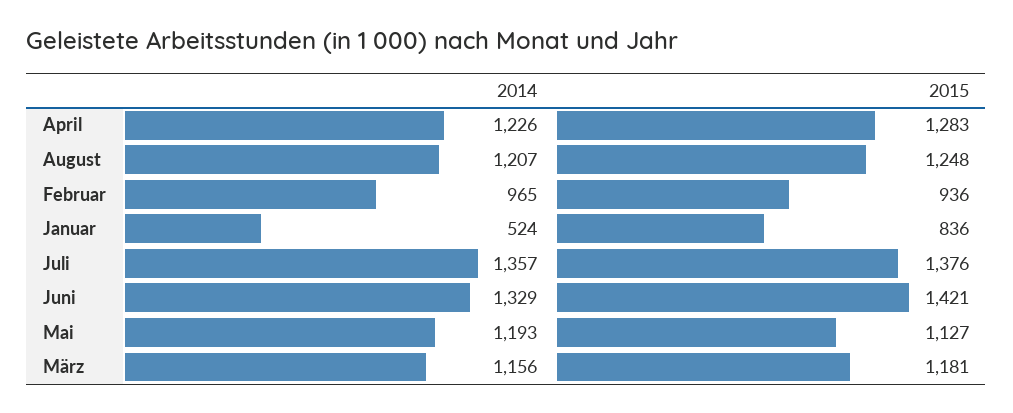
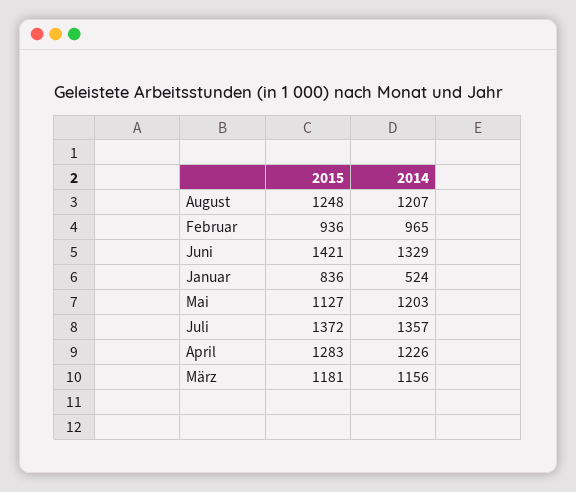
2015, Juli: 1376 -> 1372
2014, Mai: 1193 -> 1203

